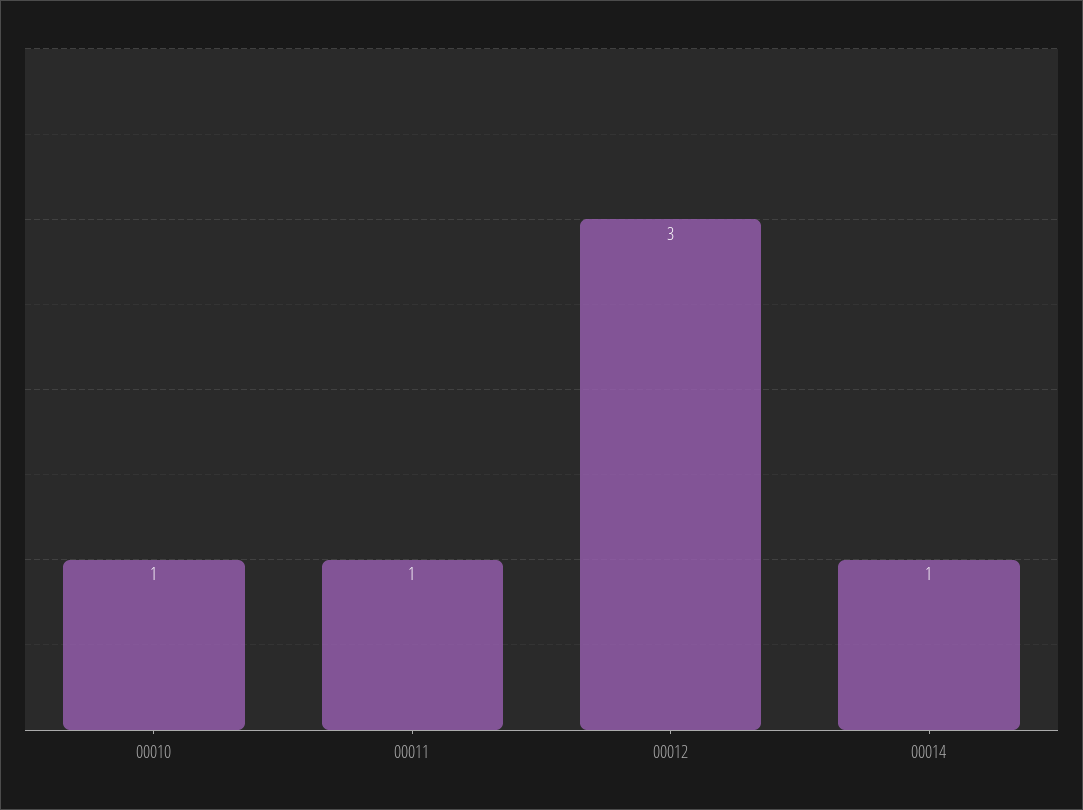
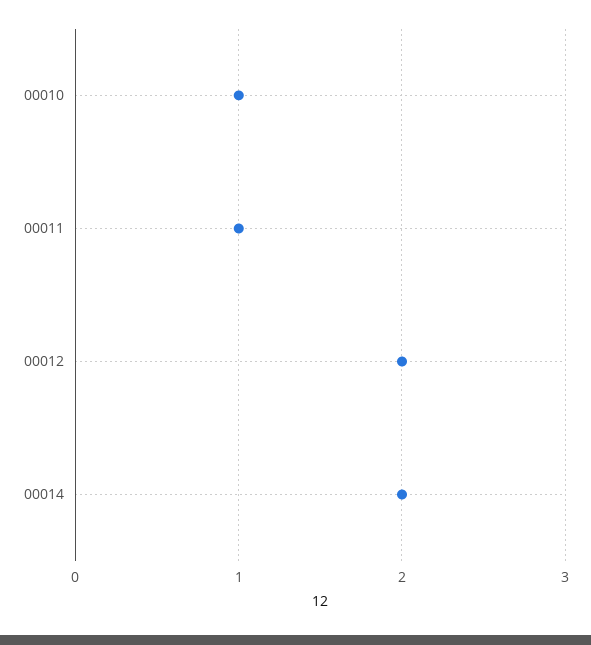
00012: 3 -> 2
00014: 1 -> 2

